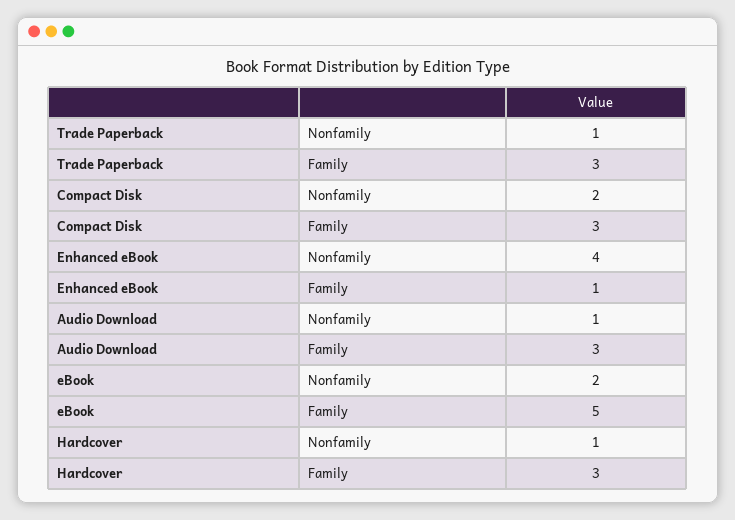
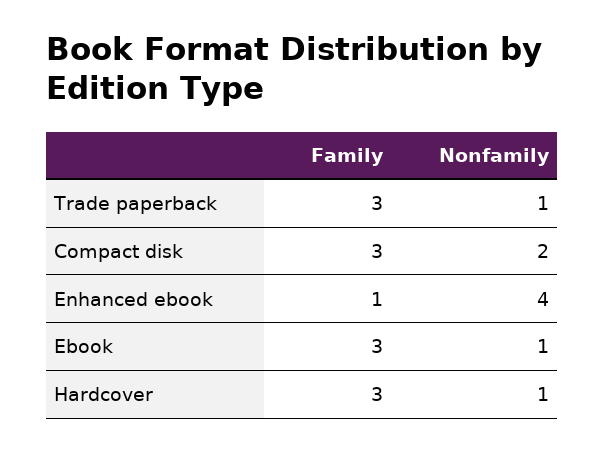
Audio Download, Nonfamily: 1 -> none
Audio Download, Family: 3 -> none
eBook, Nonfamily: 2 -> 1
eBook, Family: 5 -> 3

